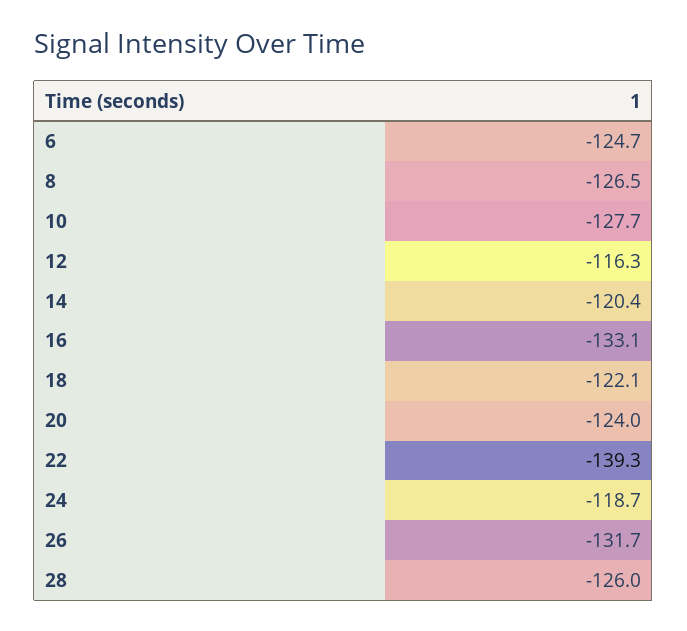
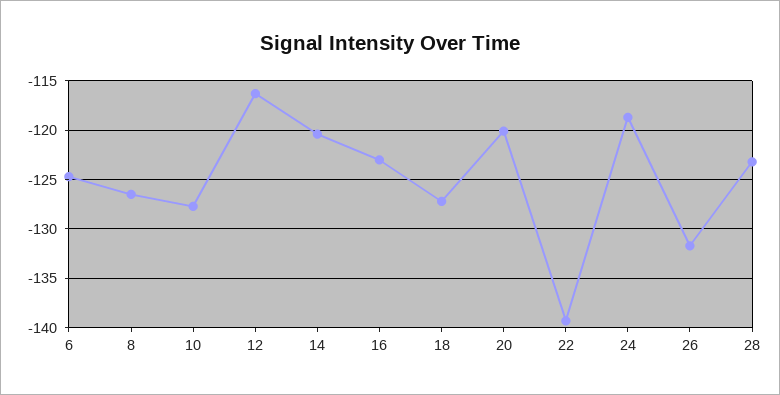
16: -133.1 -> -123
18: -122.1 -> -127
20: -124 -> -120
28: -126 -> -123

